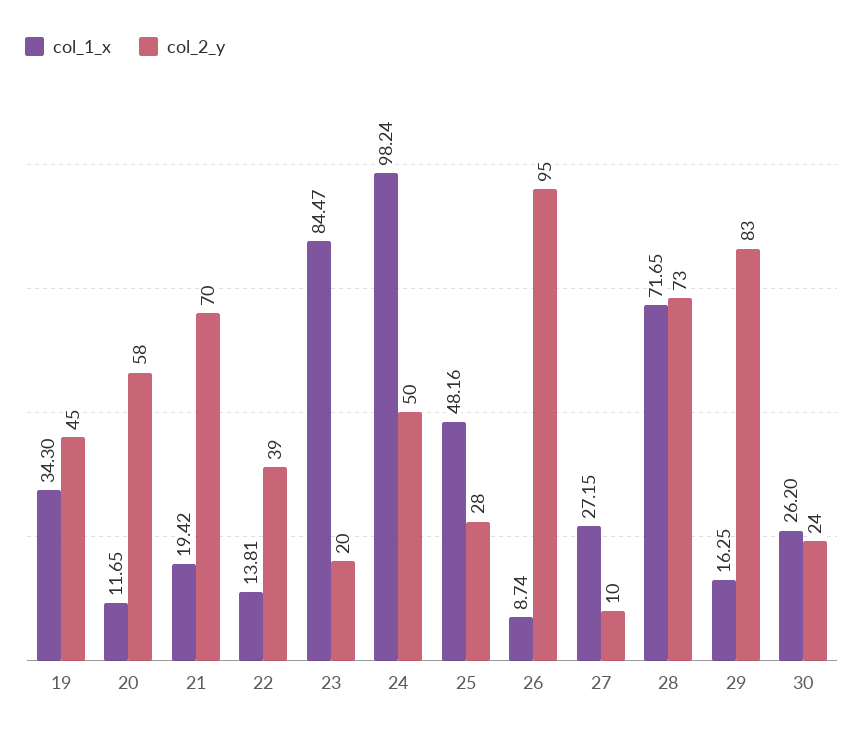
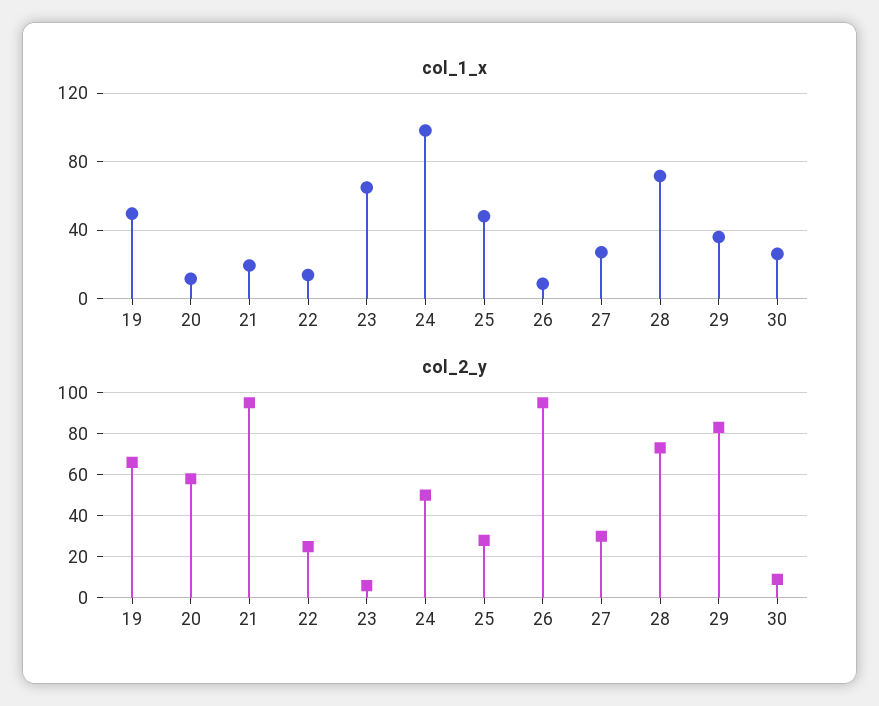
col_1_x, 19: 34.3 -> 50
col_2_y, 19: 45 -> 65
col_2_y, 21: 70 -> 95
col_2_y, 22: 39 -> 25
col_1_x, 23: 84.47 -> 65
col_2_y, 23: 20 -> 5
col_2_y, 27: 10 -> 30
col_1_x, 29: 16.25 -> 35
col_2_y, 30: 24 -> 10

